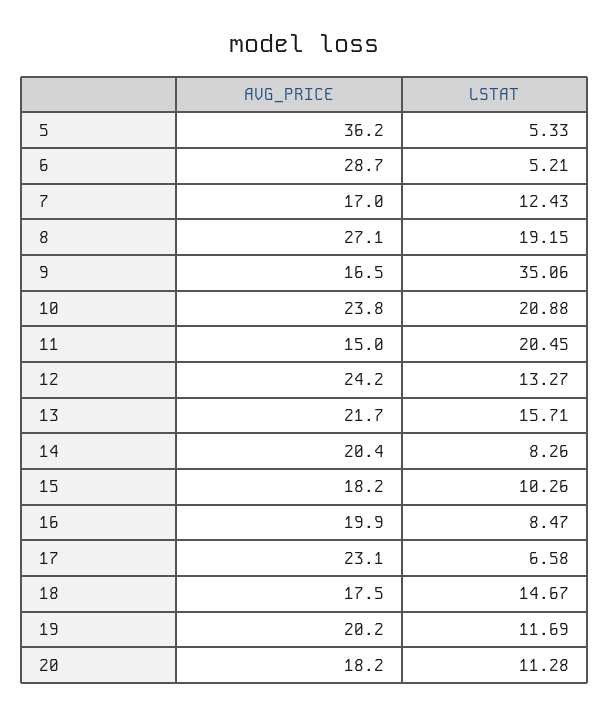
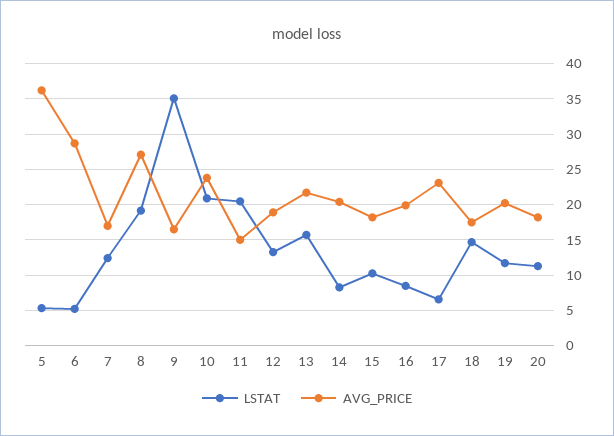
AVG_PRICE, 12: 24.2 -> 19

